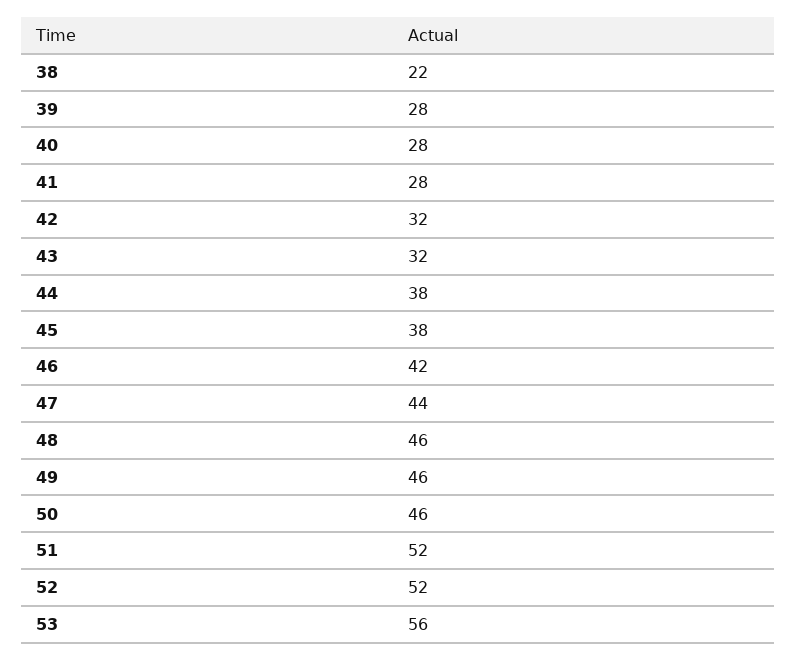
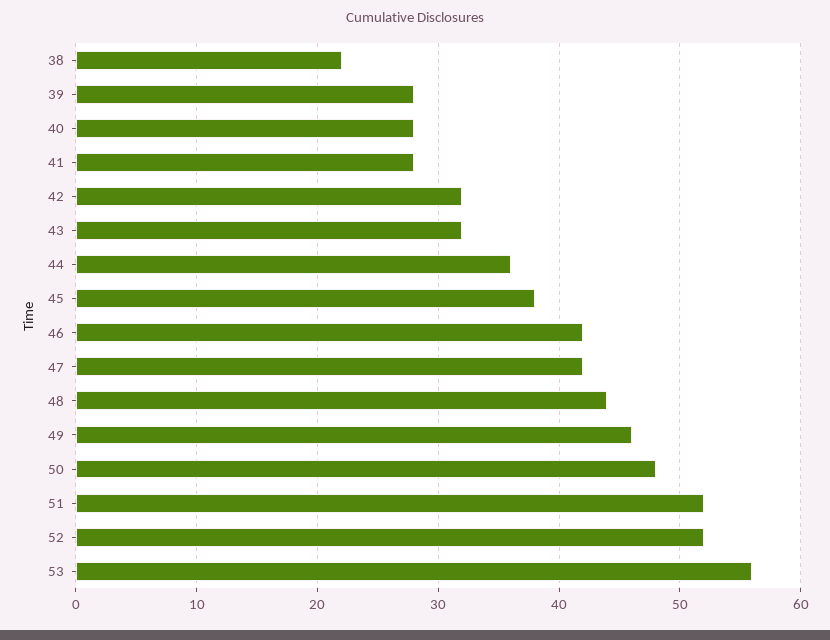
44: 38 -> 36
47: 44 -> 42
48: 46 -> 44
50: 46 -> 48

